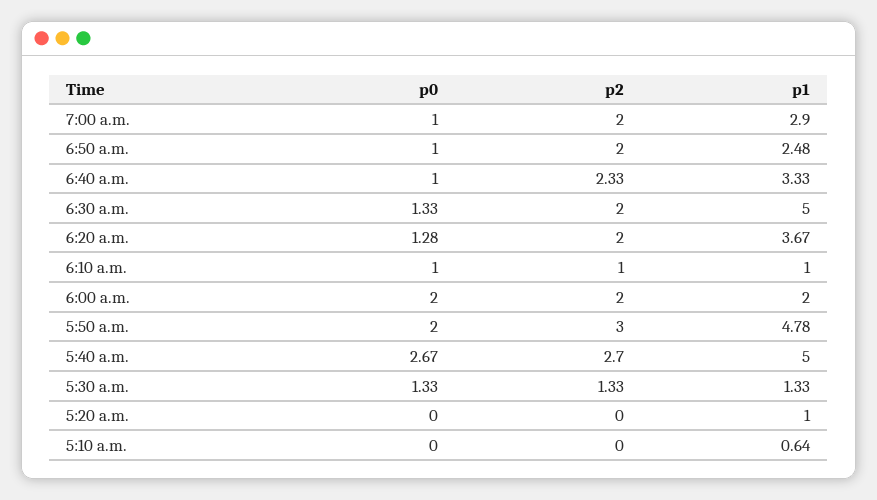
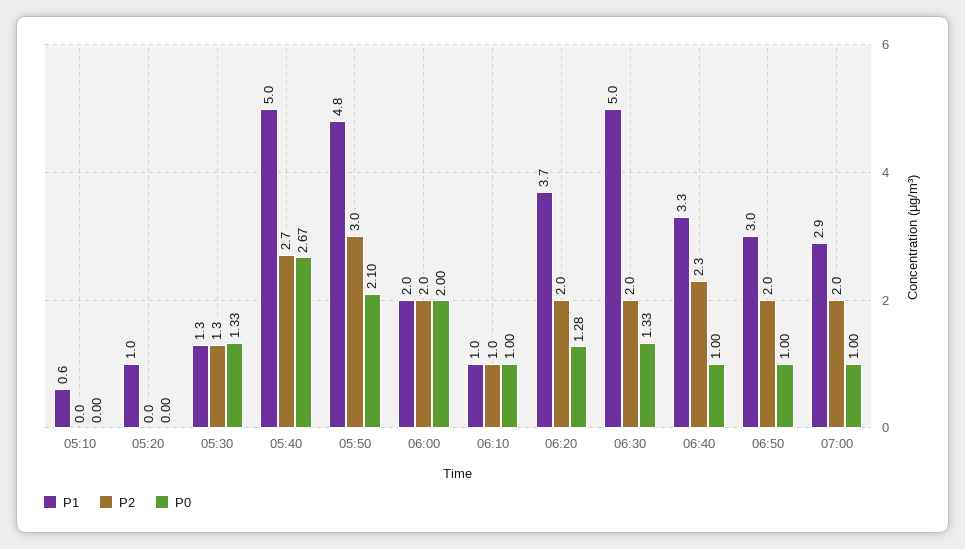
p1, 6:50 a.m.: 2.48 -> 3
p0, 5:50 a.m.: 2 -> 2.1

